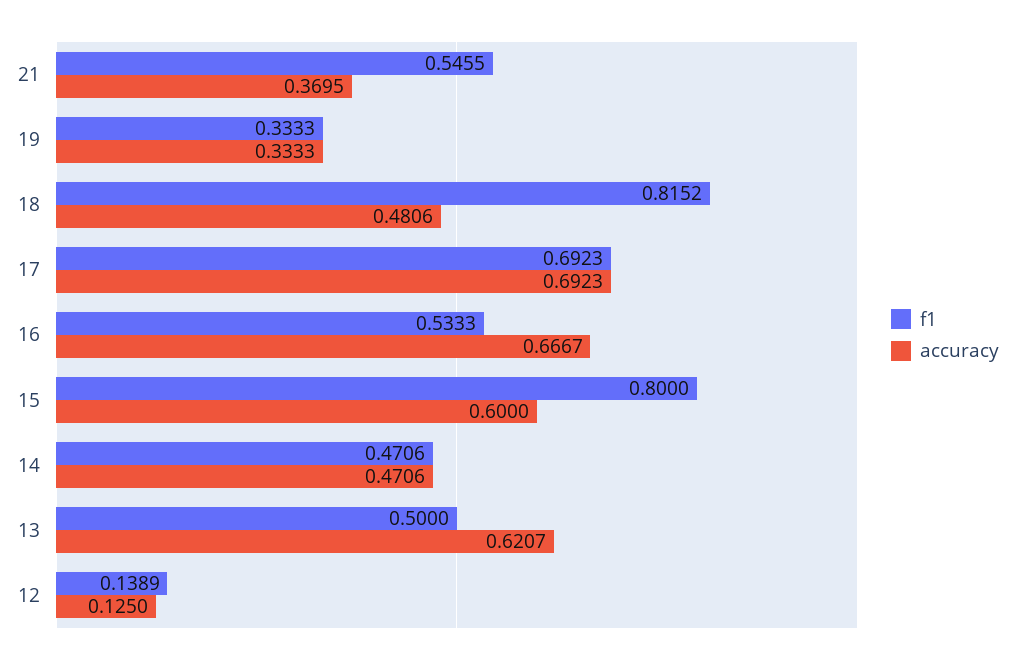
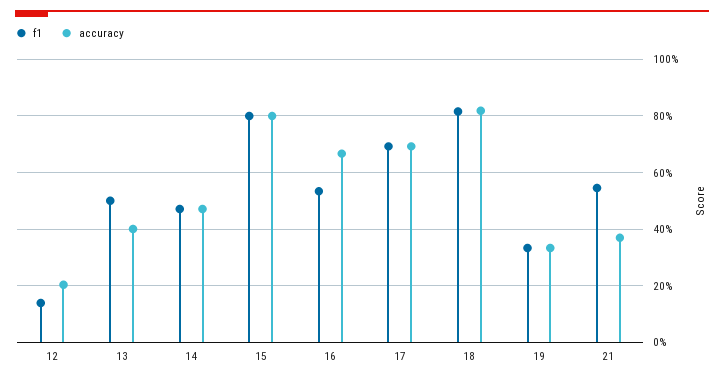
accuracy, 18: 0.4806 -> 0.825
accuracy, 15: 0.6 -> 0.8
accuracy, 13: 0.6207 -> 0.4
accuracy, 12: 0.125 -> 0.2

